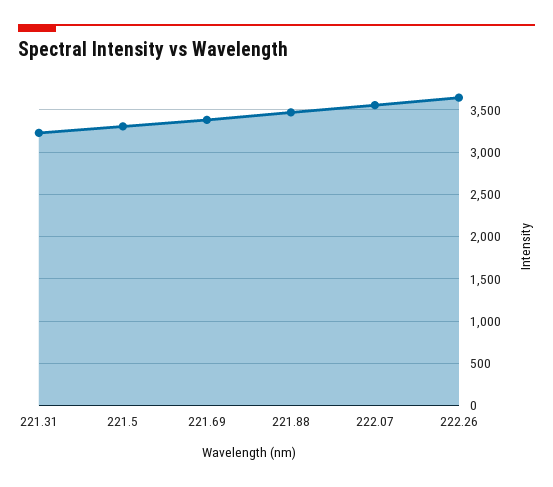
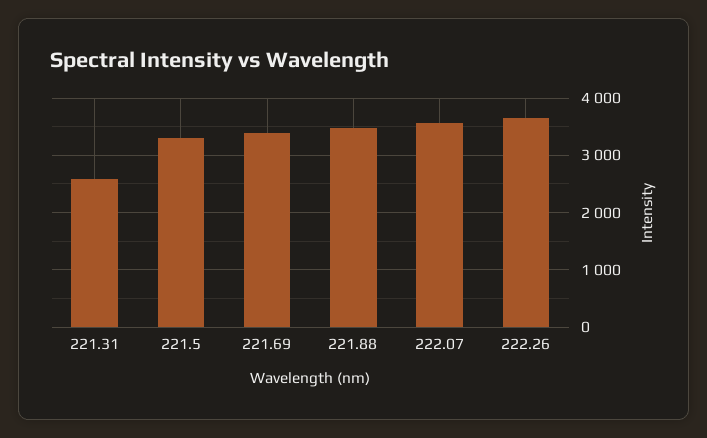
221.31: 3200 -> 2600

